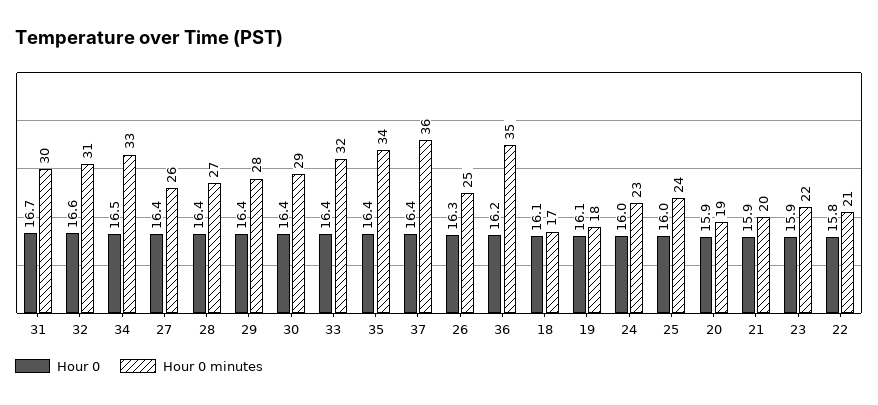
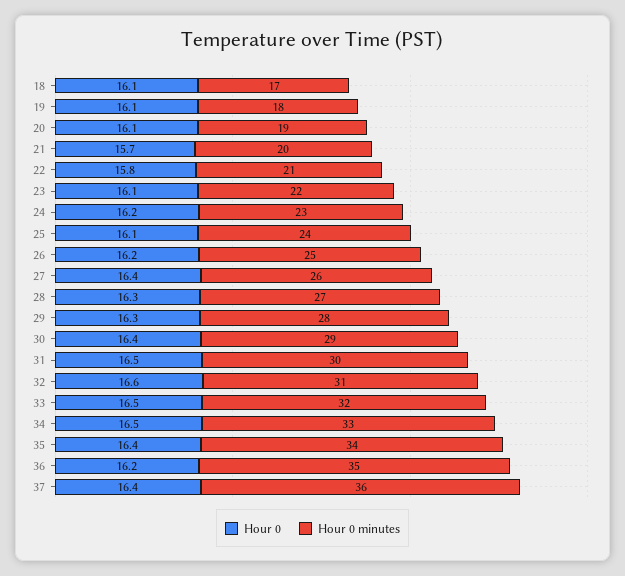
Hour 0, 31: 16.7 -> 16.5
Hour 0, 28: 16.4 -> 16.3
Hour 0, 29: 16.4 -> 16.3
Hour 0, 33: 16.4 -> 16.5
Hour 0, 26: 16.3 -> 16.2
Hour 0, 24: 16 -> 16.2
Hour 0, 25: 16 -> 16.1
Hour 0, 20: 15.9 -> 16.1
Hour 0, 21: 15.9 -> 15.7
Hour 0, 23: 15.9 -> 16.1

